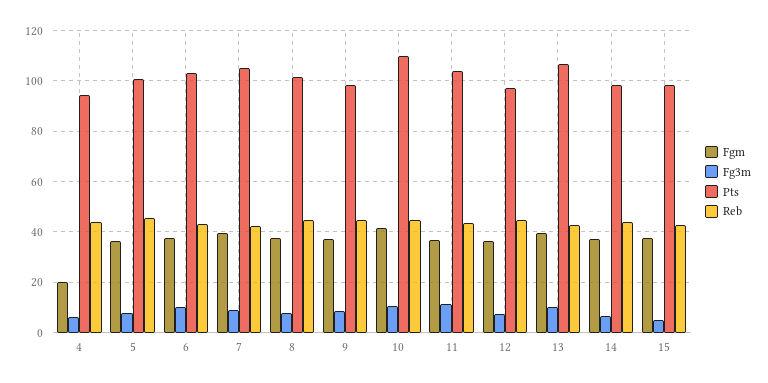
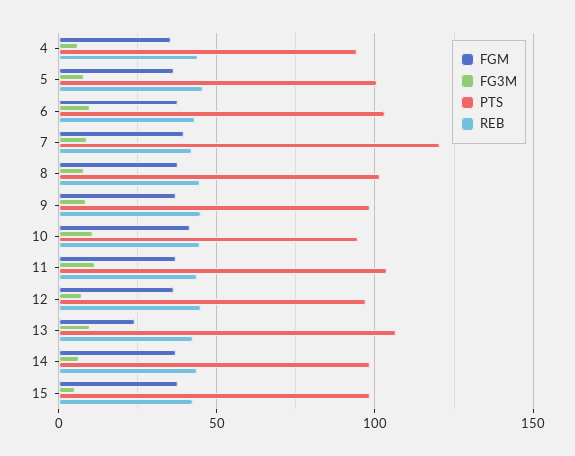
Fgm, 4: 20 -> 35
Pts, 7: 105 -> 120
Pts, 10: 110 -> 95
Fgm, 13: 40 -> 25

